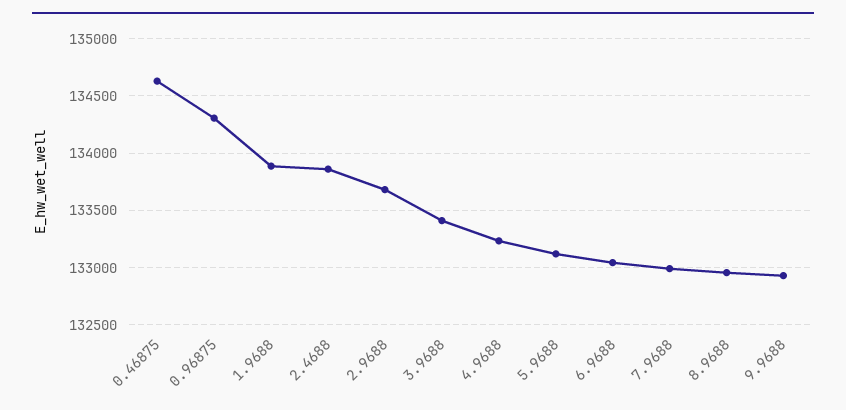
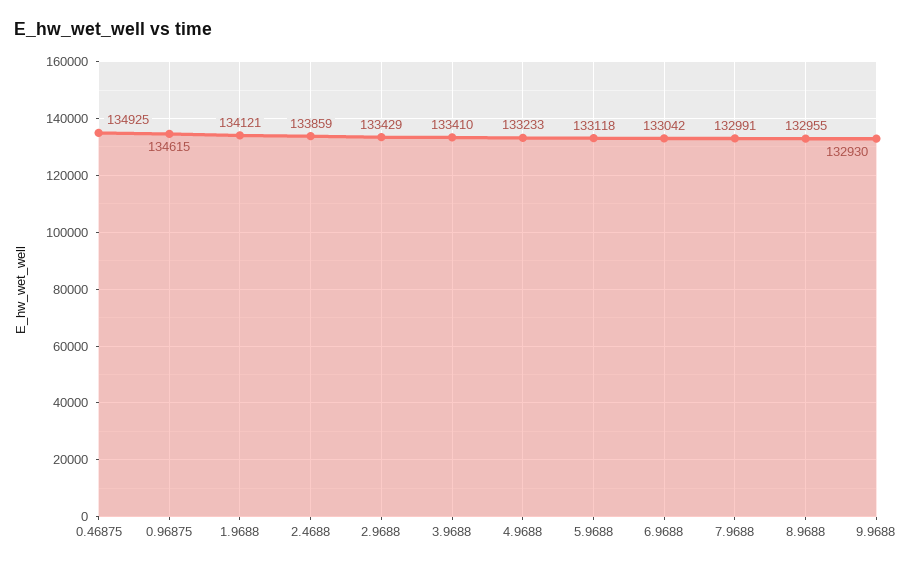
0.46875: 134600 -> 134925
0.96875: 134300 -> 134615
1.9688: 133900 -> 134121
2.9688: 133700 -> 133429

